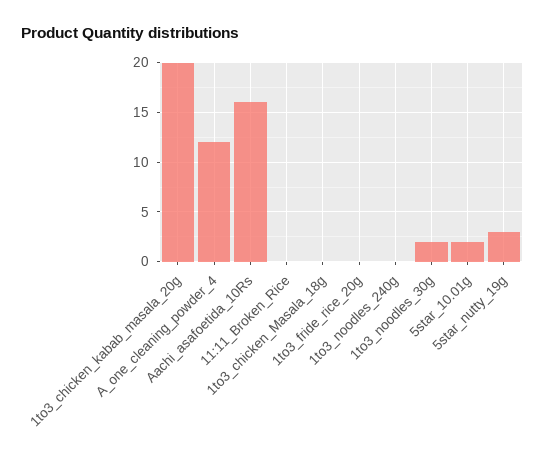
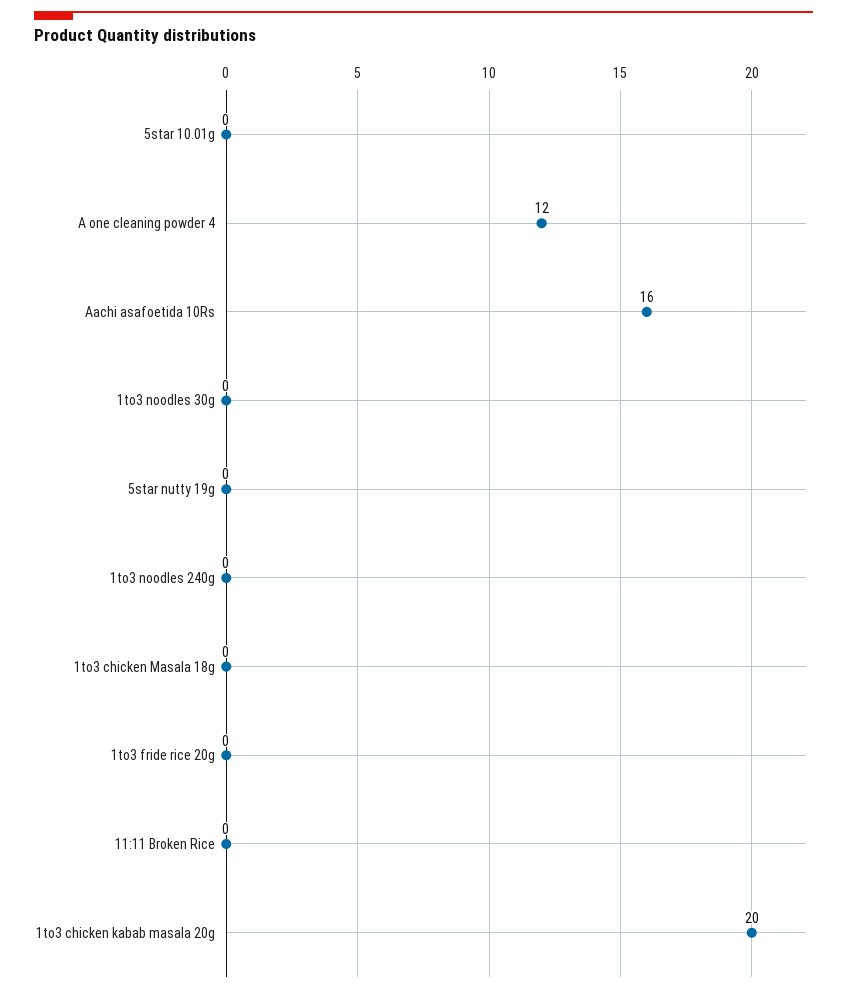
1to3_noodles_30g: 2 -> 0
5star_10.01g: 2 -> 0
5star_nutty_19g: 3 -> 0

